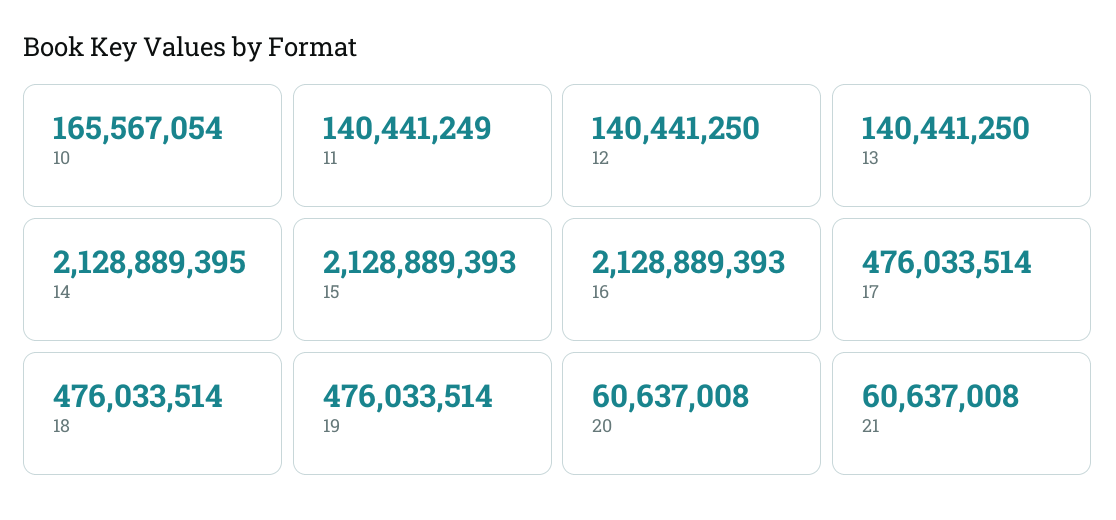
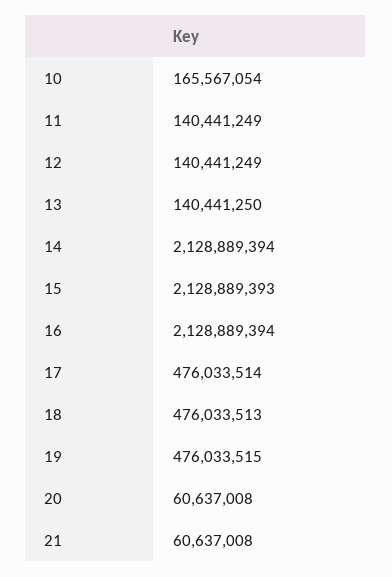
12: 140441250 -> 140441249
14: 2128889395 -> 2128889394
16: 2128889393 -> 2128889394
18: 476033514 -> 476033513
19: 476033514 -> 476033515

